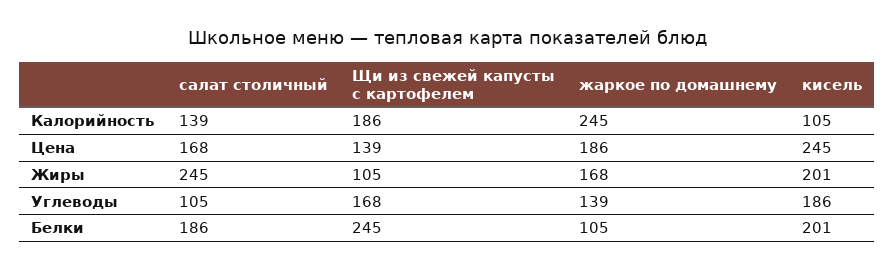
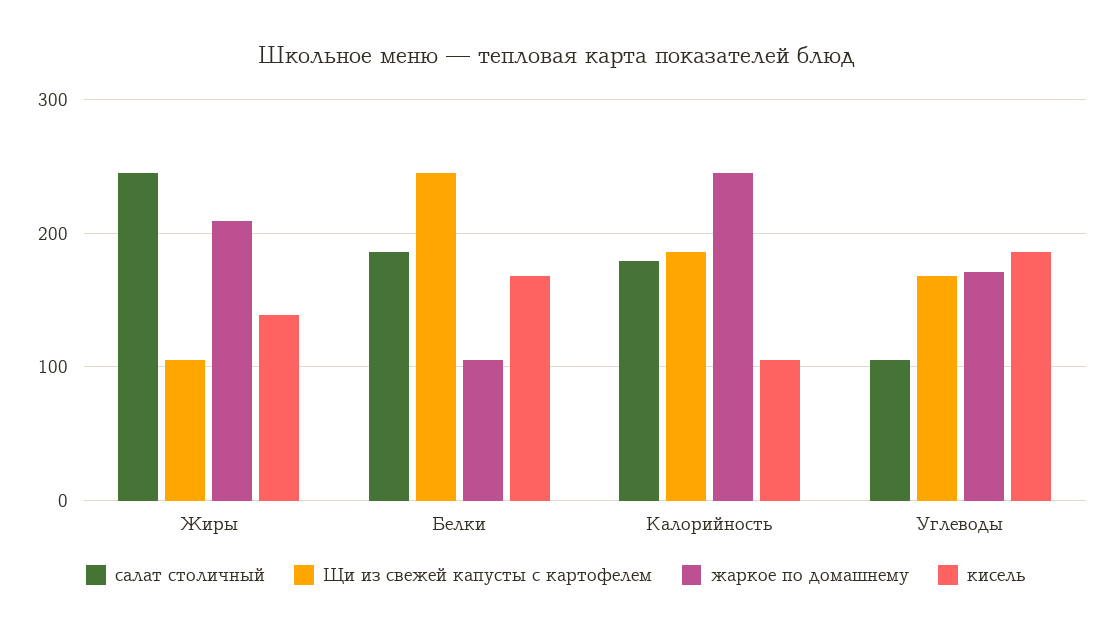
салат столичный, Калорийность: 139 -> 180
салат столичный, Цена: 168 -> none
Щи из свежей капусты с картофелем, Цена: 139 -> none
жаркое по домашнему, Цена: 186 -> none
кисель, Цена: 245 -> none
жаркое по домашнему, Жиры: 168 -> 210
кисель, Жиры: 201 -> 140
жаркое по домашнему, Углеводы: 139 -> 170
кисель, Белки: 201 -> 170

